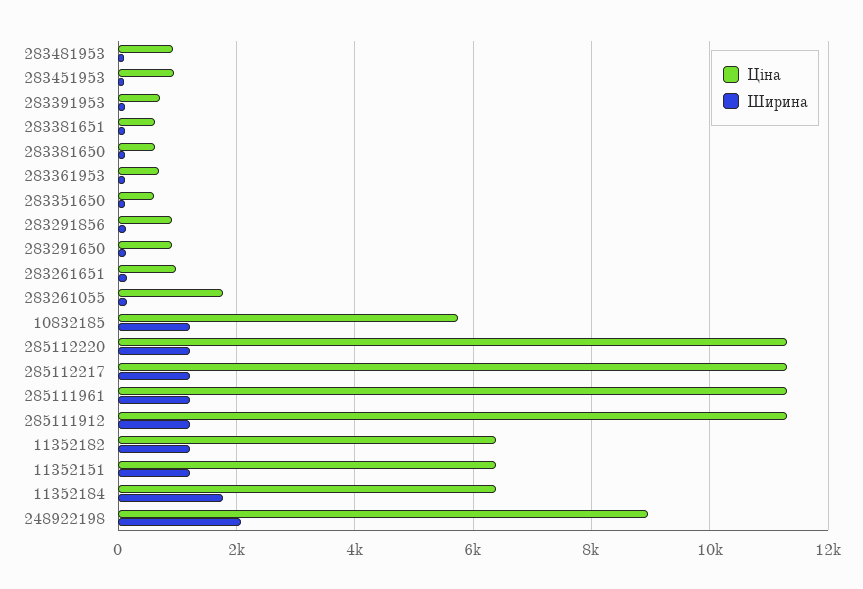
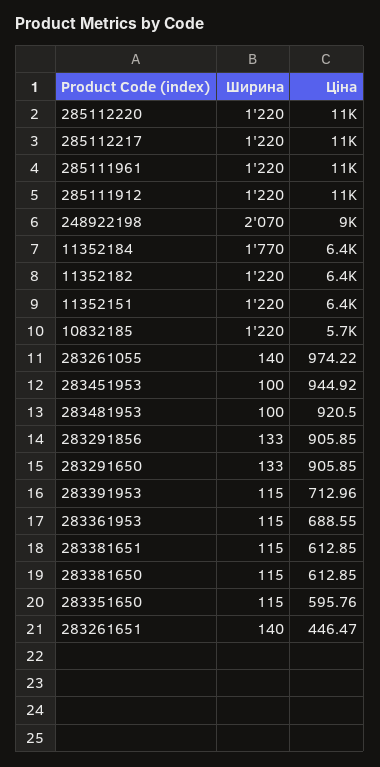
Ціна, 283261651: 1000 -> 446.47
Ціна, 283261055: 1800 -> 974.22

